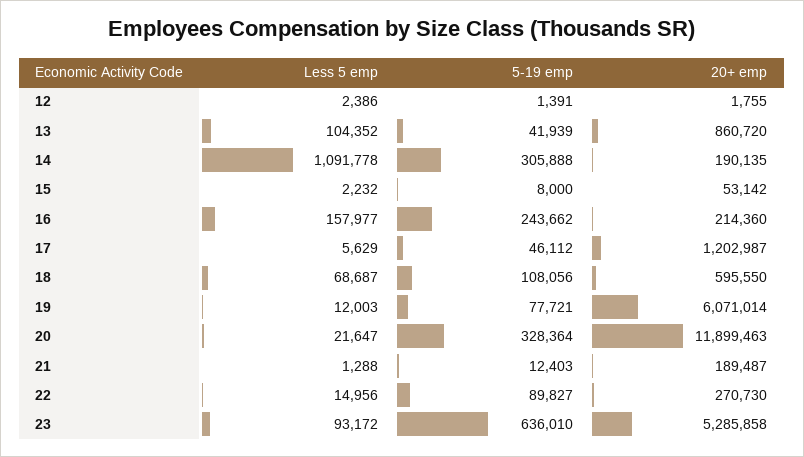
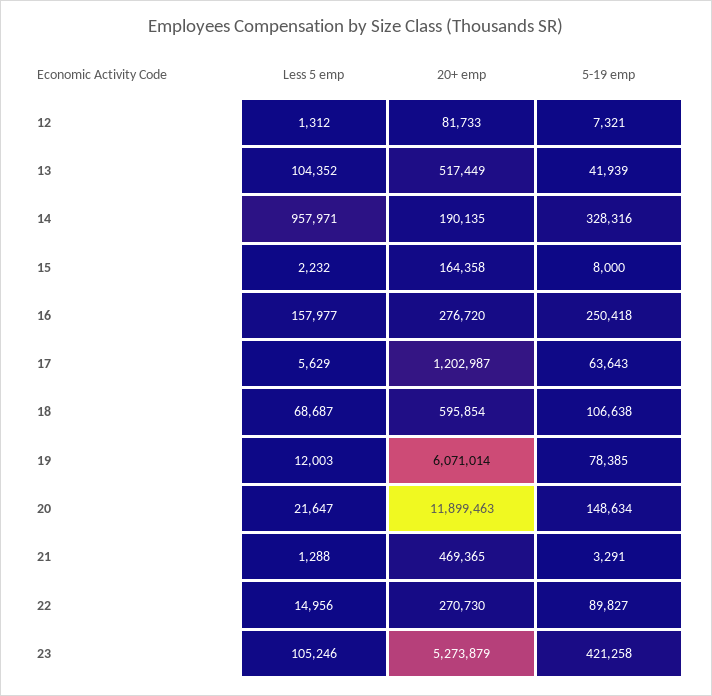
Less 5 emp, 12: 2386 -> 1312
5-19 emp, 12: 1391 -> 7321
20+ emp, 12: 1755 -> 81733
20+ emp, 13: 860720 -> 517449
Less 5 emp, 14: 1091778 -> 957971
5-19 emp, 14: 305888 -> 328316
20+ emp, 15: 53142 -> 164358
5-19 emp, 16: 243662 -> 250418
20+ emp, 16: 214360 -> 276720
5-19 emp, 17: 46112 -> 63643
5-19 emp, 18: 108056 -> 106638
20+ emp, 18: 595550 -> 595854
5-19 emp, 19: 77721 -> 78385
5-19 emp, 20: 328364 -> 148634
5-19 emp, 21: 12403 -> 3291
20+ emp, 21: 189487 -> 469365
Less 5 emp, 23: 93172 -> 105246
5-19 emp, 23: 636010 -> 421258
20+ emp, 23: 5285858 -> 5273879

